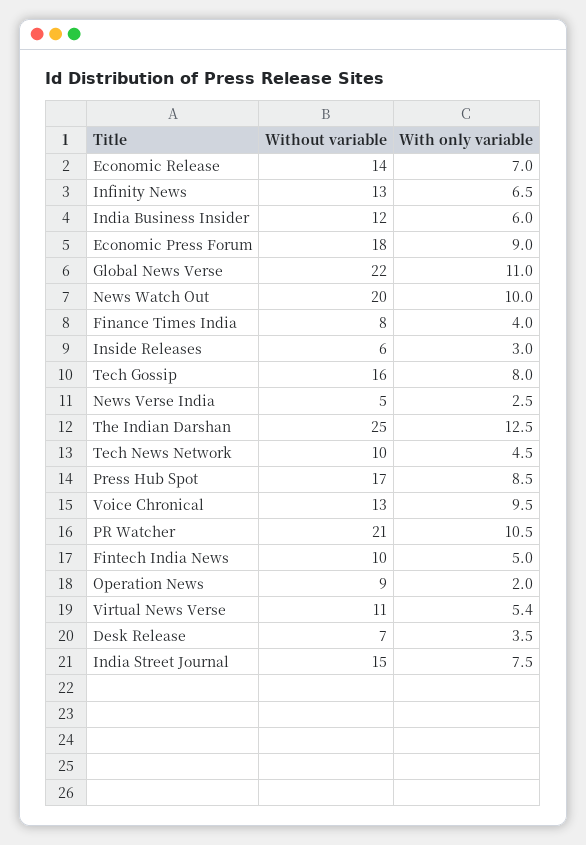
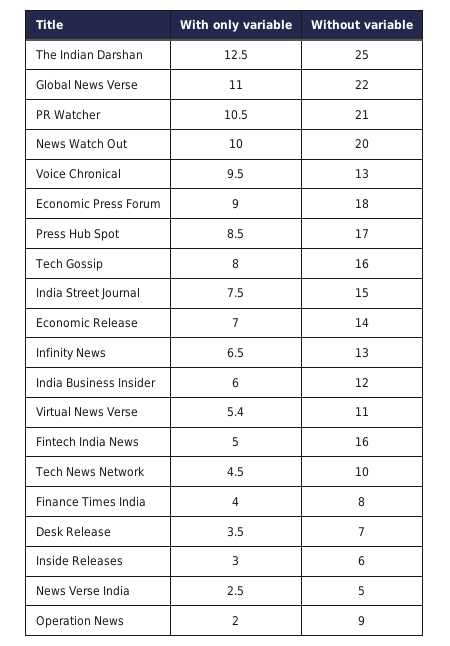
Without variable, Fintech India News: 10 -> 16

